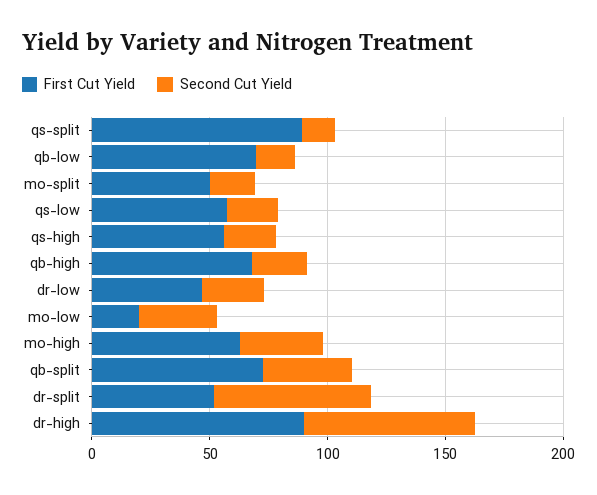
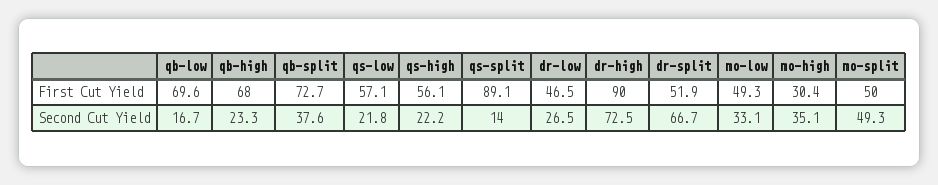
Second Cut Yield, mo-split: 20 -> 49.3
First Cut Yield, mo-low: 20 -> 49.3
First Cut Yield, mo-high: 60 -> 30.4

